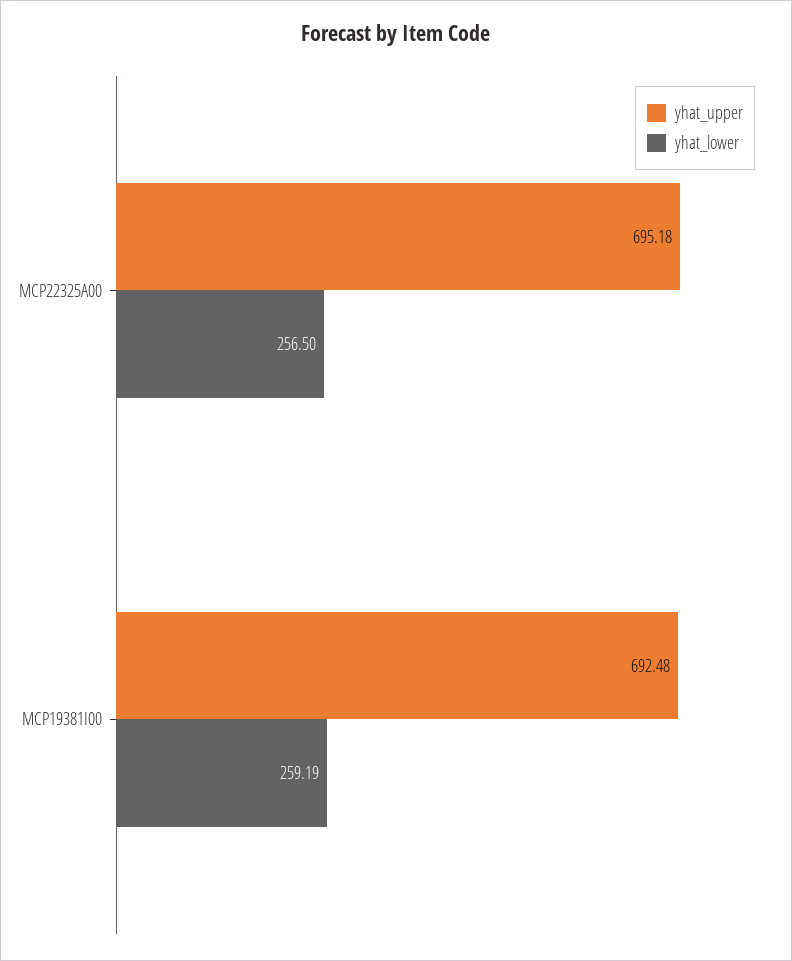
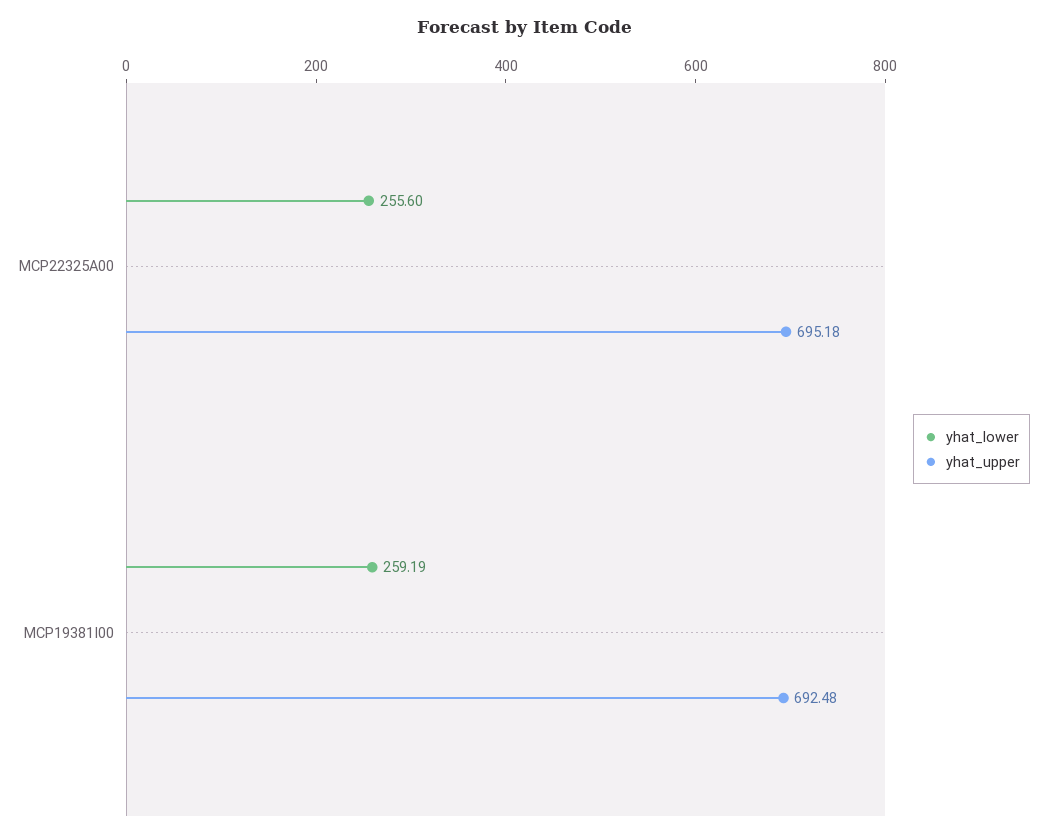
yhat_lower, MCP22325A00: 256.5 -> 255.6

